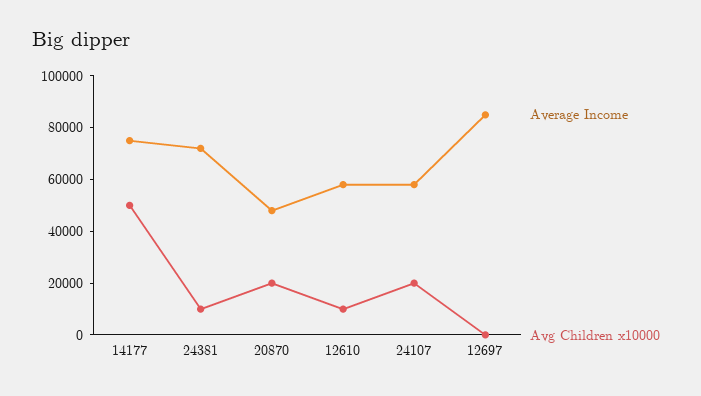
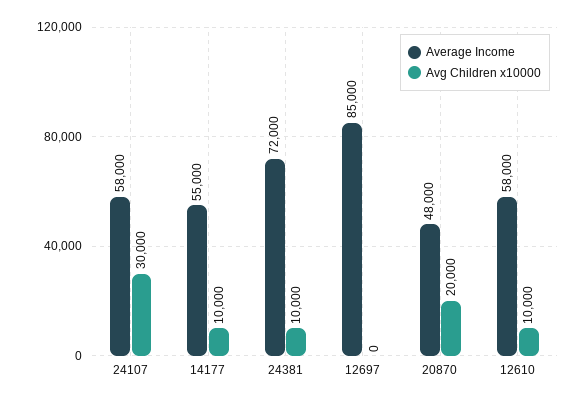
Average Income, 14177: 75000 -> 55000
Avg Children x10000, 14177: 50000 -> 10000
Avg Children x10000, 24107: 20000 -> 30000

